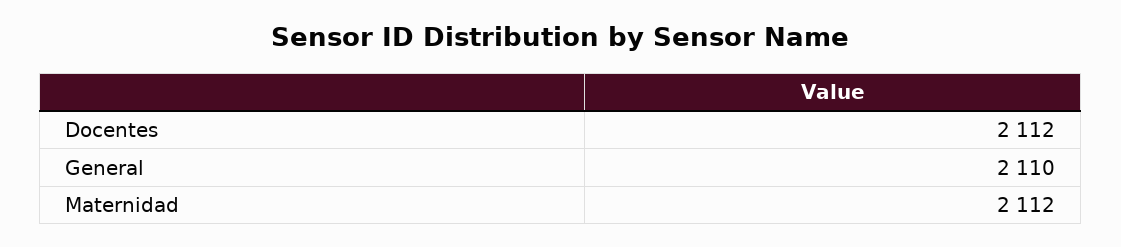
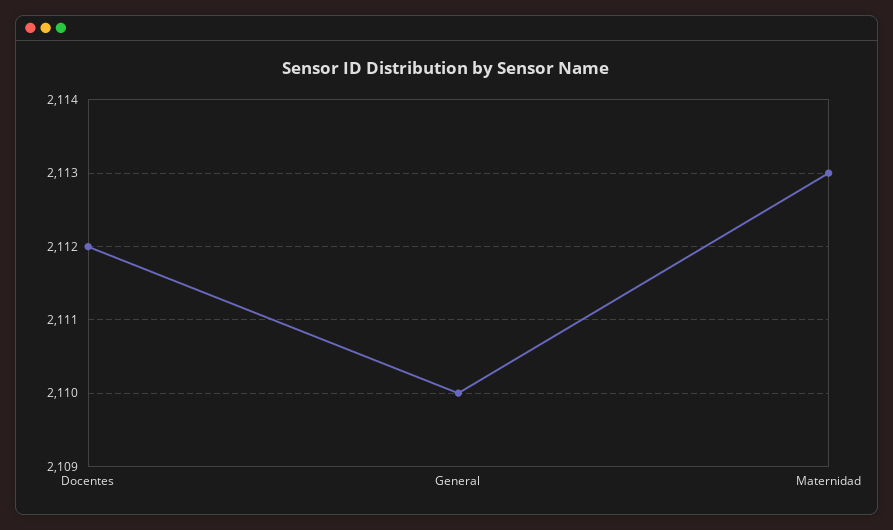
Maternidad: 2112 -> 2113

